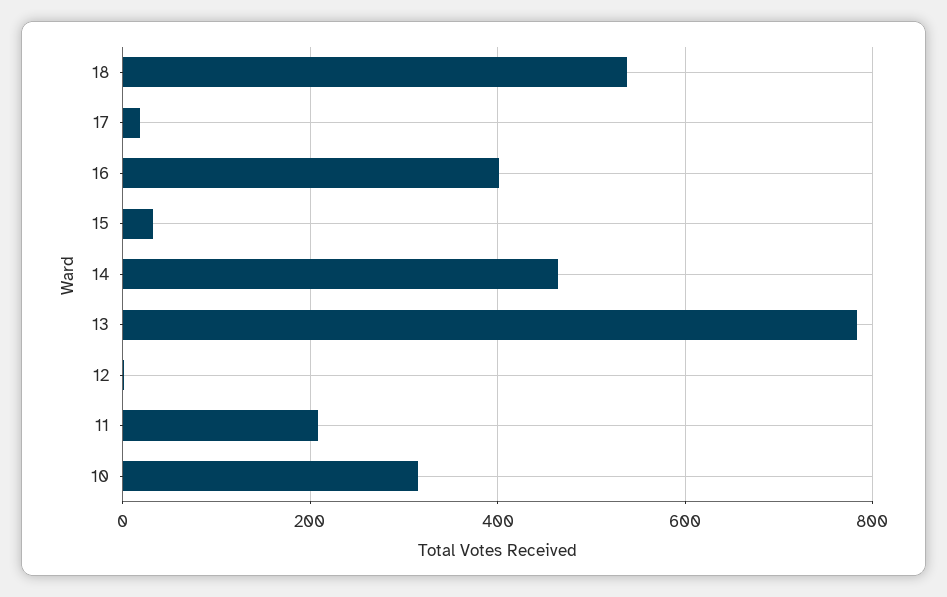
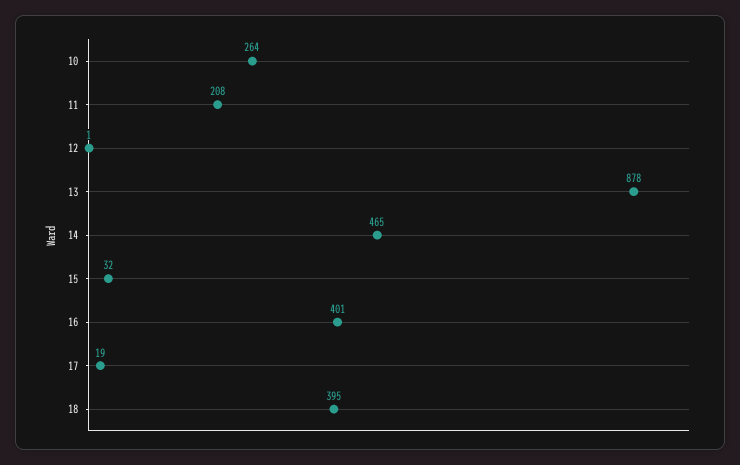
18: 540 -> 395
13: 780 -> 878
10: 320 -> 264

